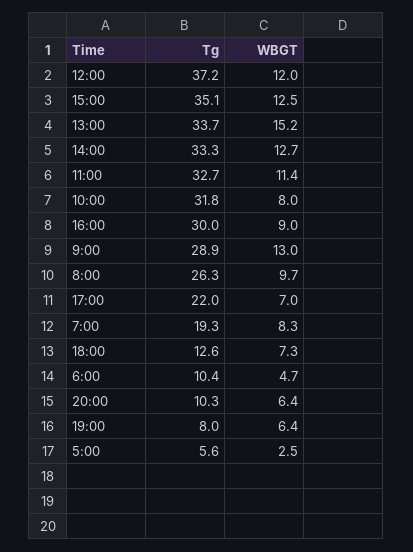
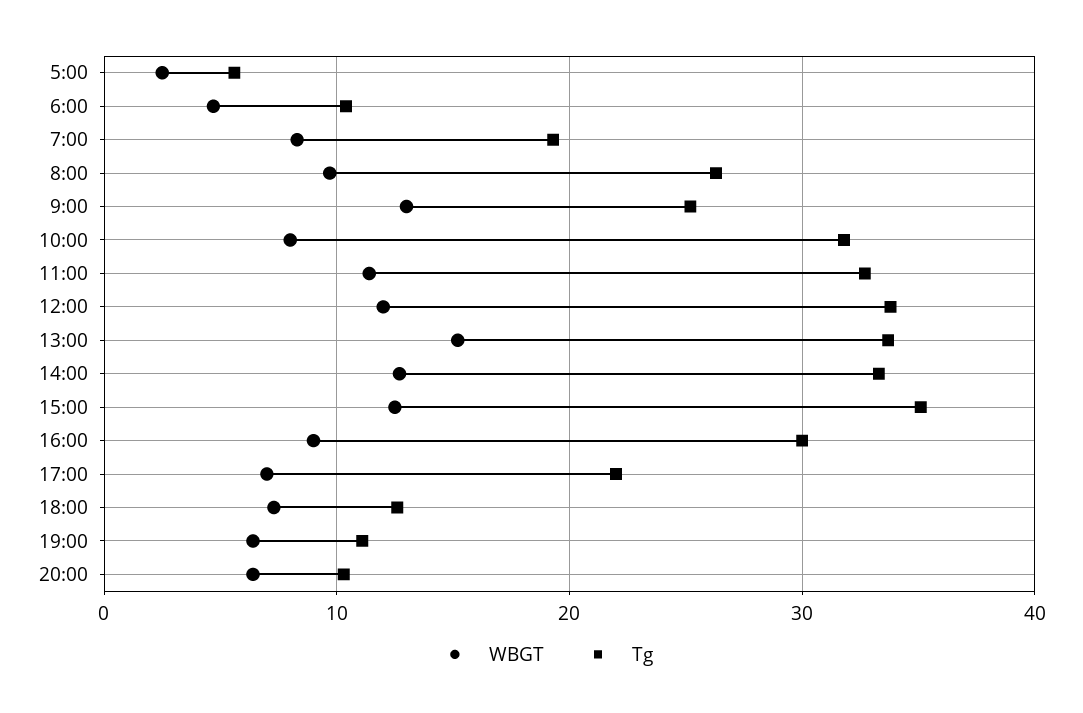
Tg, 12:00: 37.2 -> 34
Tg, 9:00: 28.9 -> 25
Tg, 19:00: 8 -> 11

